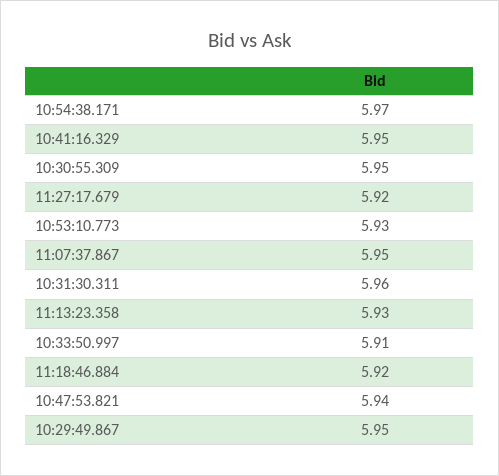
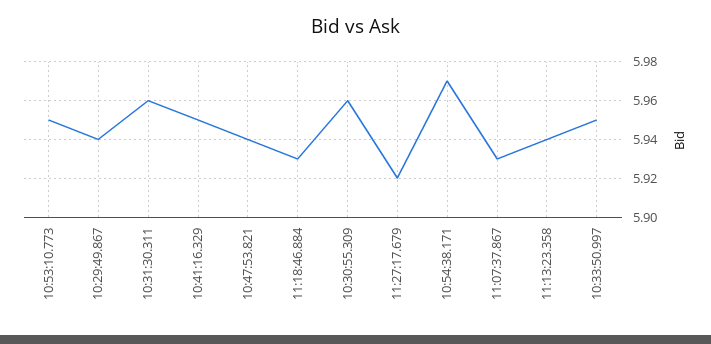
10:30:55.309: 5.95 -> 5.96
10:53:10.773: 5.93 -> 5.95
11:07:37.867: 5.95 -> 5.93
11:13:23.358: 5.93 -> 5.94
10:33:50.997: 5.91 -> 5.95
11:18:46.884: 5.92 -> 5.93
10:29:49.867: 5.95 -> 5.94

